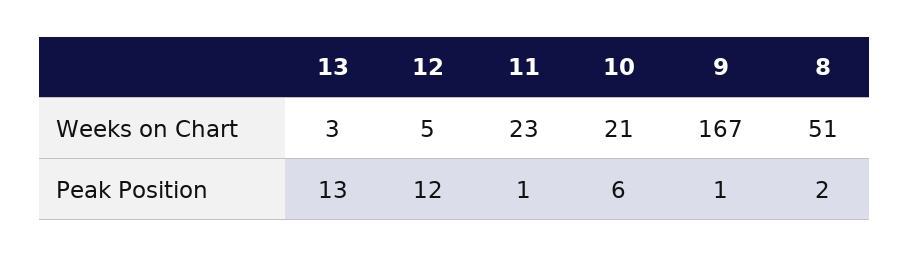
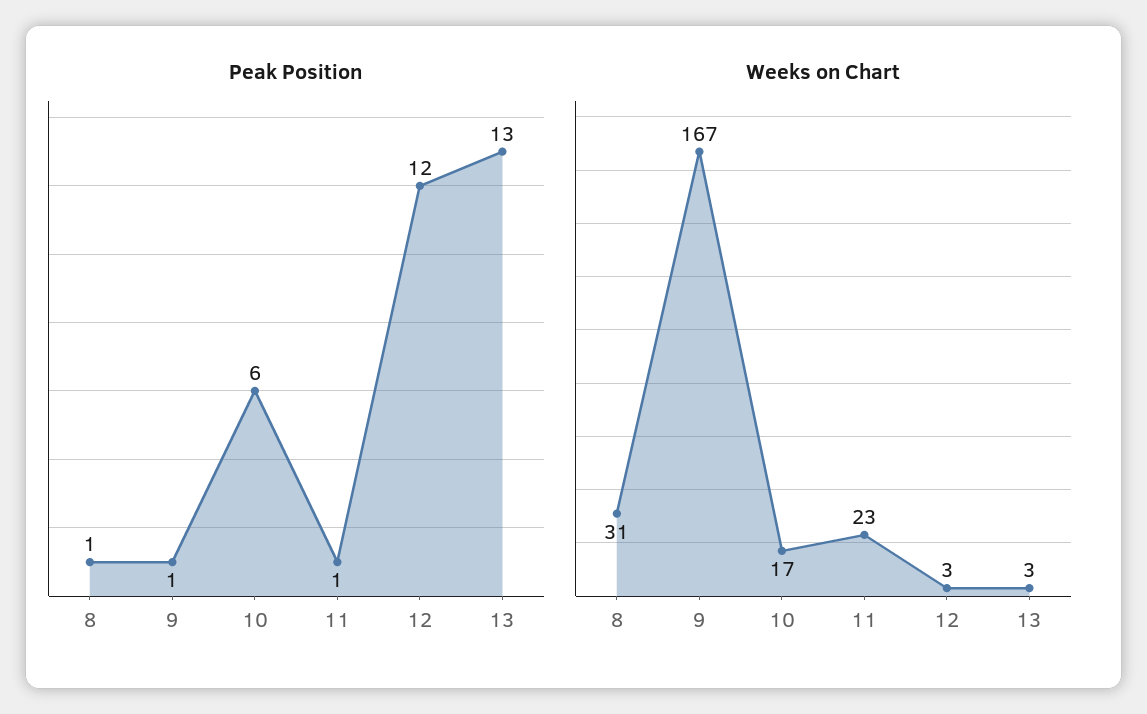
Weeks on Chart, 12: 5 -> 3
Weeks on Chart, 10: 21 -> 17
Weeks on Chart, 8: 51 -> 31
Peak Position, 8: 2 -> 1

